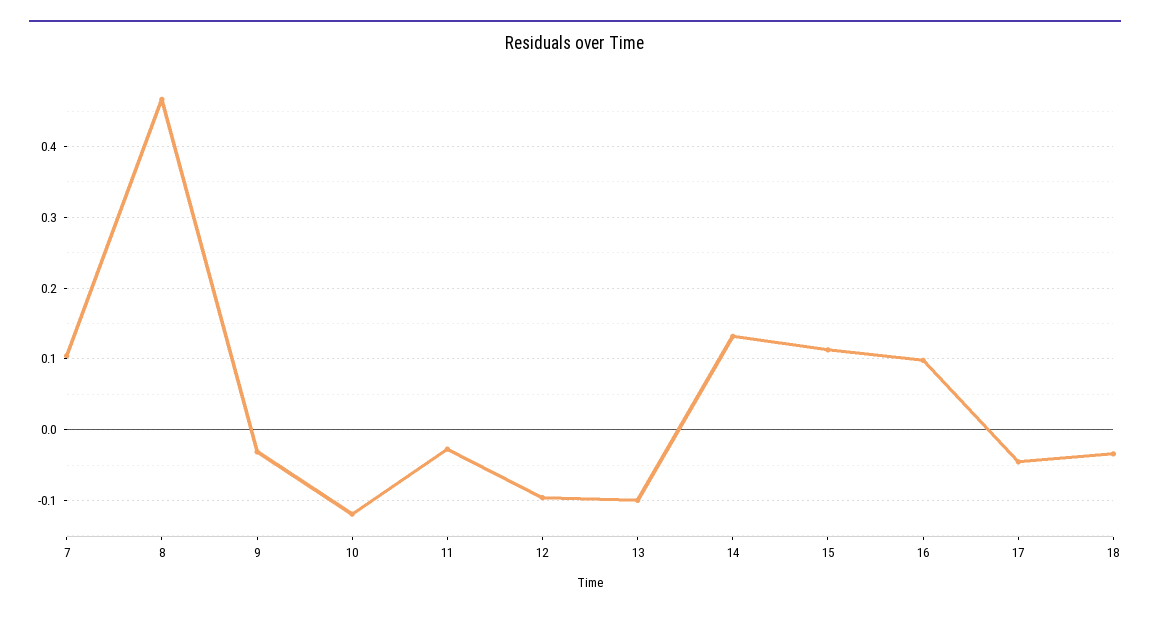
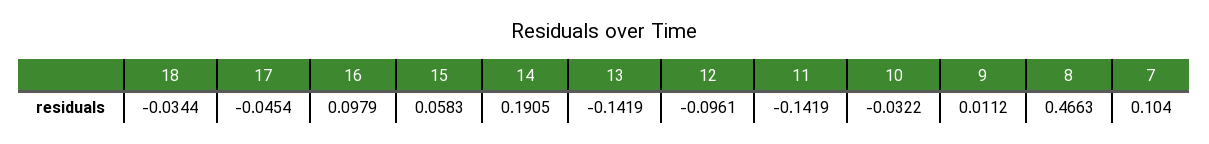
9: -0.03 -> 0.0112
10: -0.12 -> -0.0322
11: -0.03 -> -0.1419
13: -0.1 -> -0.1419
14: 0.13 -> 0.1905
15: 0.11 -> 0.0583

